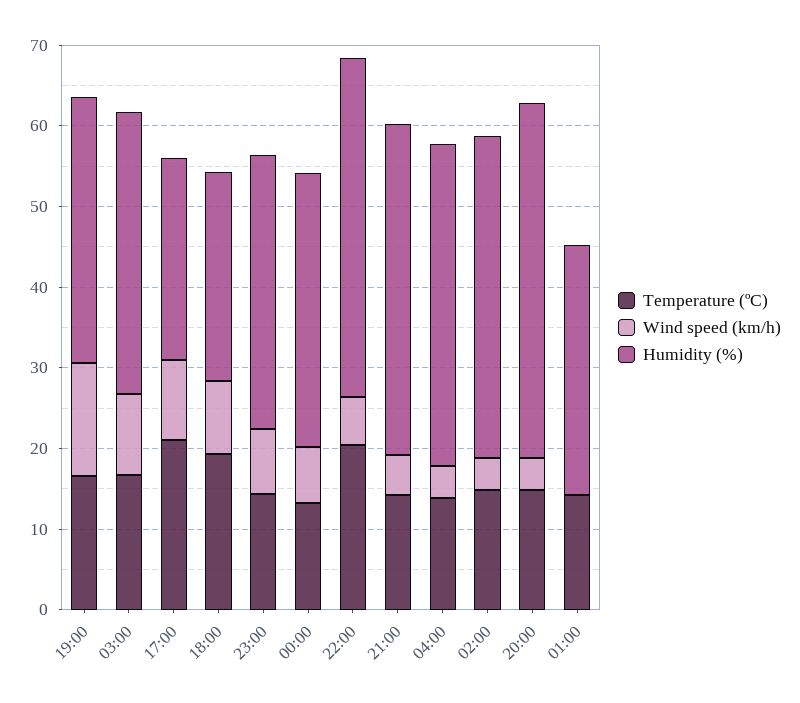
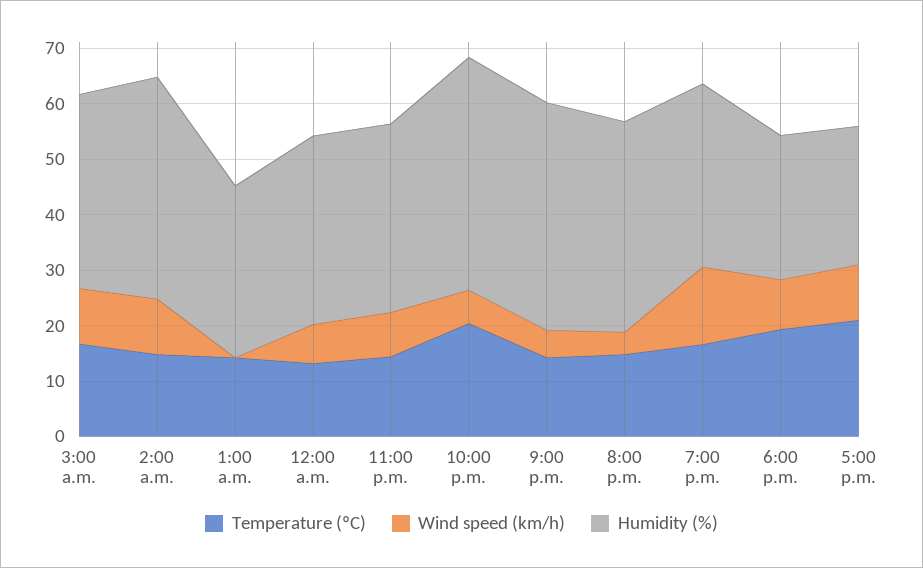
Temperature (ºC), 04:00: 14 -> none
Wind speed (km/h), 04:00: 4 -> none
Humidity (%), 04:00: 40 -> none
Wind speed (km/h), 02:00: 4 -> 10
Humidity (%), 20:00: 44 -> 38

